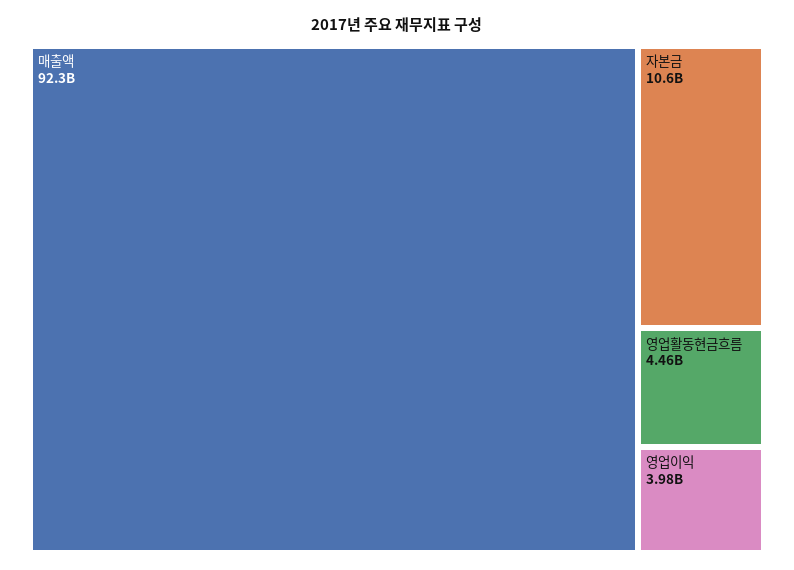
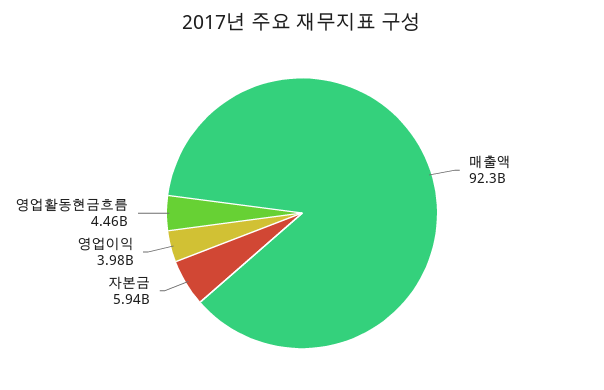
자본금: 10600000000 -> 5940000000

